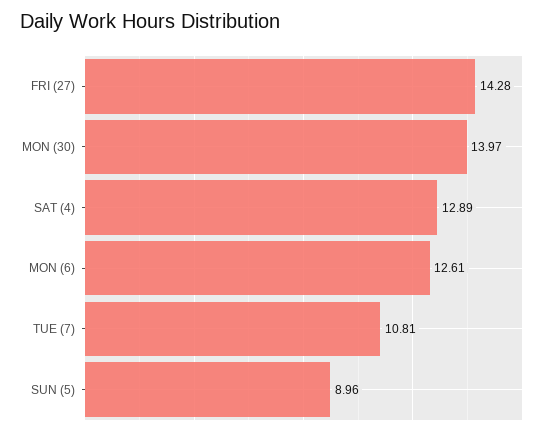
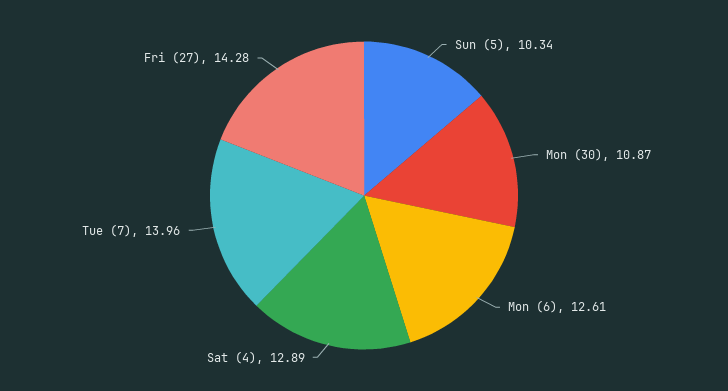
MON (30): 13.97 -> 10.87
TUE (7): 10.81 -> 13.96
SUN (5): 8.96 -> 10.34

